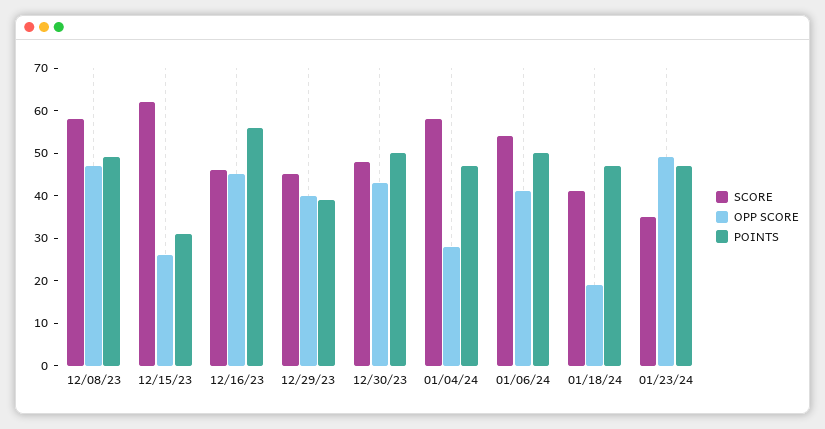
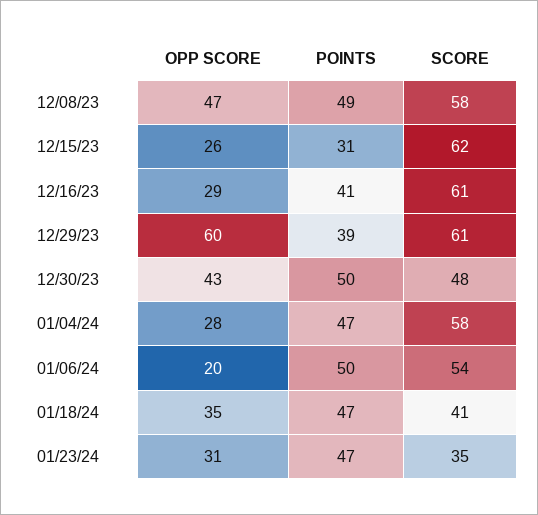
SCORE, 12/16/23: 45 -> 61
OPP SCORE, 12/16/23: 45 -> 29
POINTS, 12/16/23: 55 -> 41
SCORE, 12/29/23: 45 -> 61
OPP SCORE, 12/29/23: 40 -> 60
OPP SCORE, 01/06/24: 40 -> 20
OPP SCORE, 01/18/24: 20 -> 35
OPP SCORE, 01/23/24: 50 -> 31

